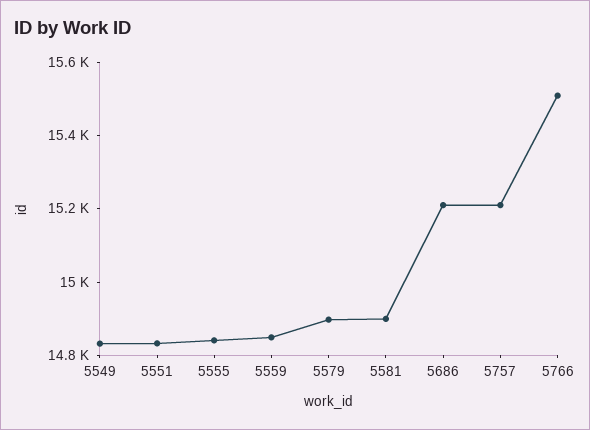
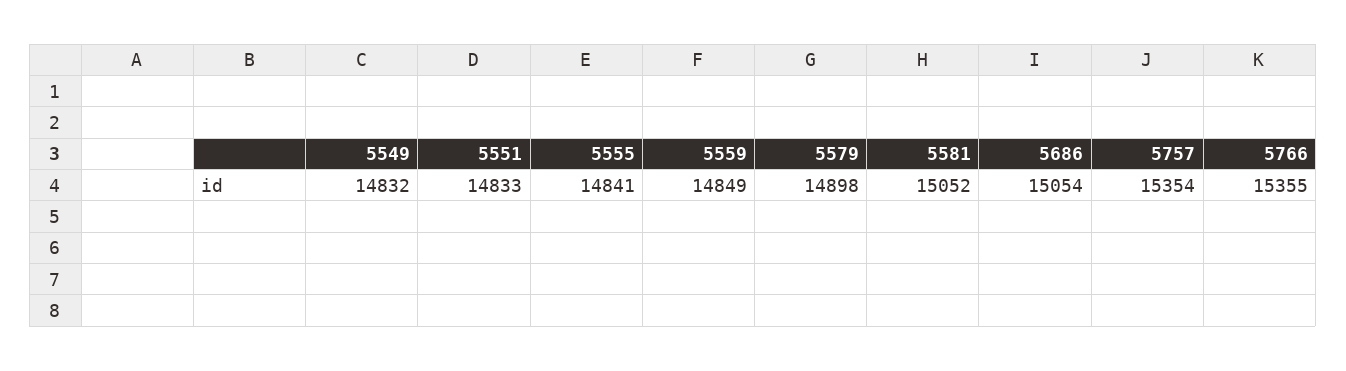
5581: 14900 -> 15052
5686: 15200 -> 15054
5757: 15200 -> 15354
5766: 15500 -> 15355

